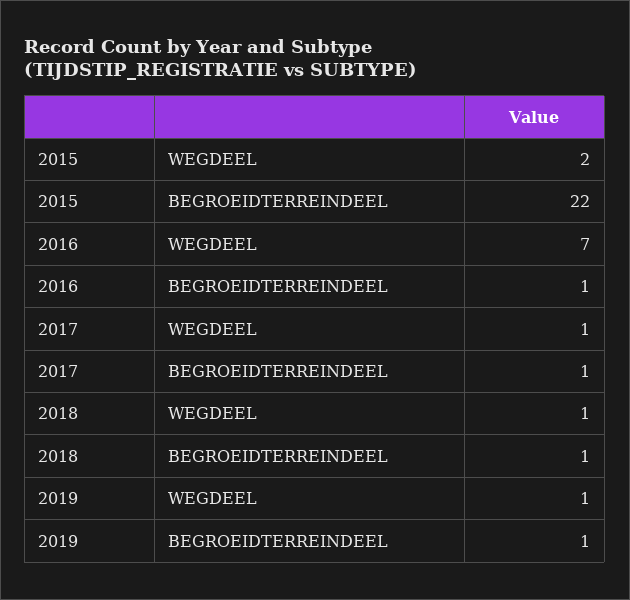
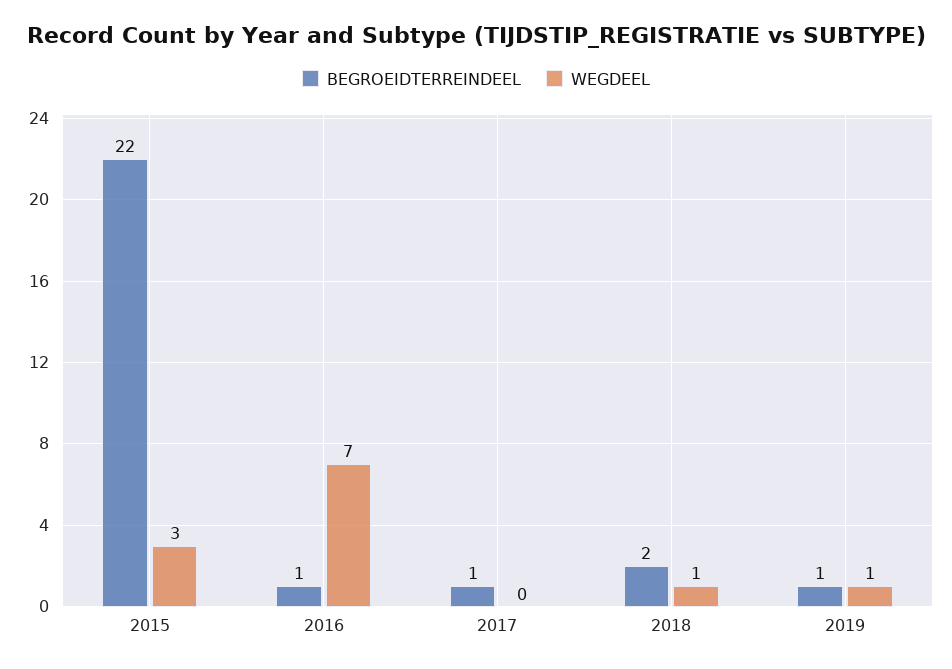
WEGDEEL, 2015: 2 -> 3
WEGDEEL, 2017: 1 -> 0
BEGROEIDTERREINDEEL, 2018: 1 -> 2

